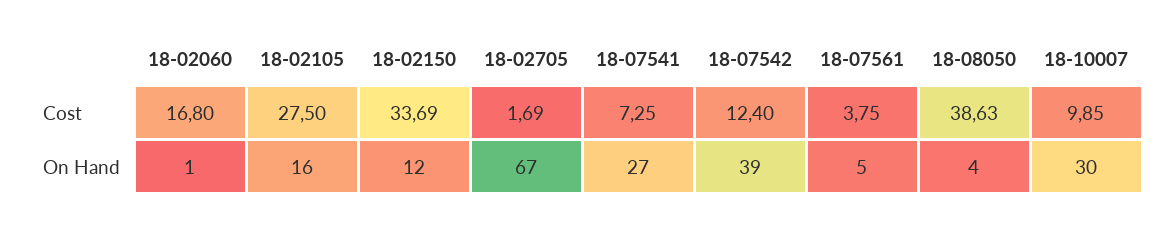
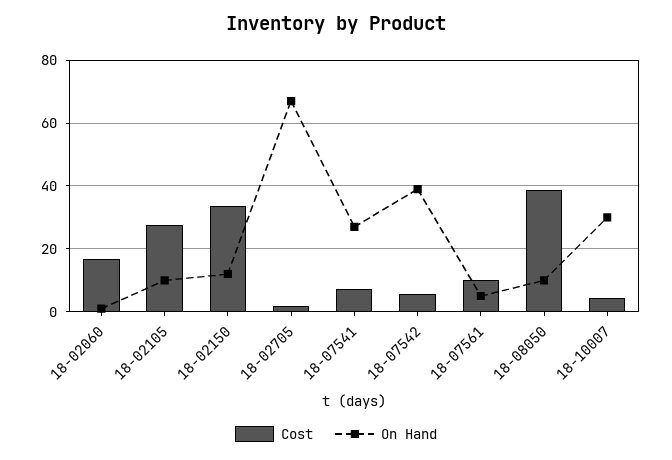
Cost, 18-07542: 12.4 -> 6
Cost, 18-07561: 3.75 -> 10
Cost, 18-10007: 9.85 -> 4
On Hand, 18-02105: 16 -> 10
On Hand, 18-08050: 4 -> 10

